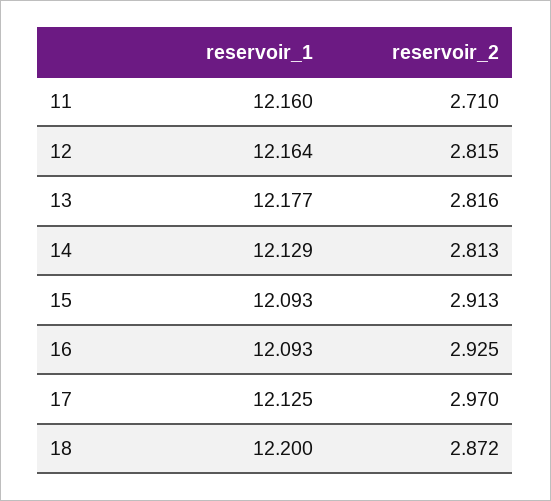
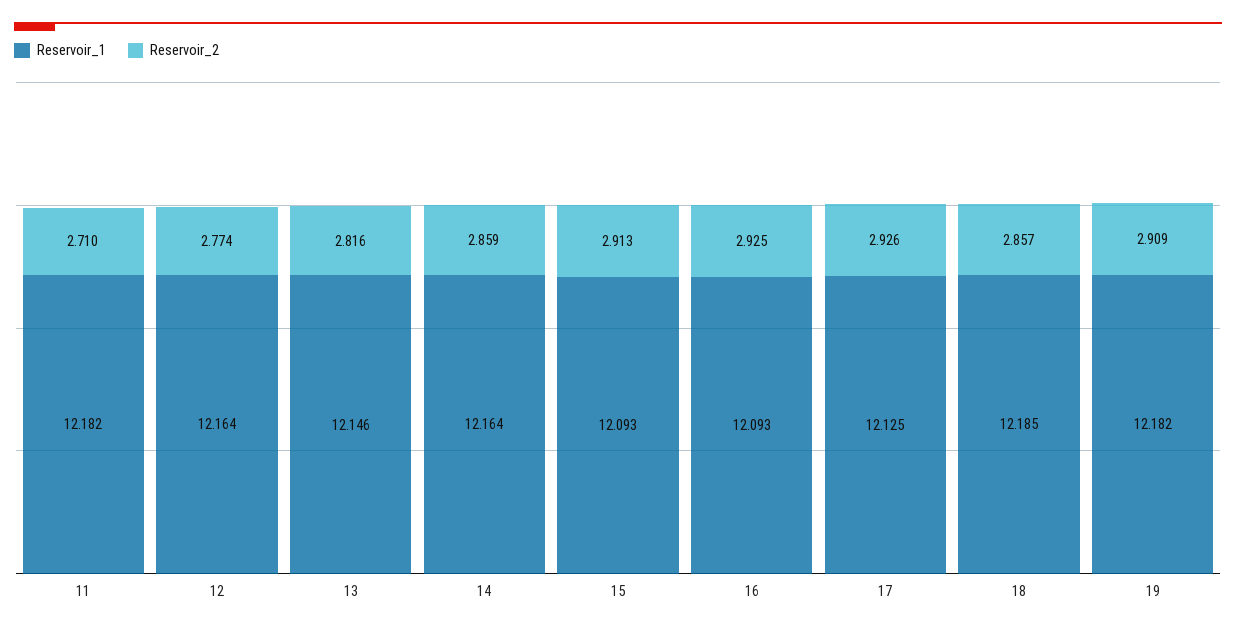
reservoir_1, 11: 12.16 -> 12.182
reservoir_2, 12: 2.815 -> 2.774
reservoir_1, 13: 12.177 -> 12.146
reservoir_1, 14: 12.129 -> 12.164
reservoir_2, 14: 2.813 -> 2.859
reservoir_2, 17: 2.97 -> 2.926
reservoir_1, 18: 12.2 -> 12.185
reservoir_2, 18: 2.872 -> 2.857
reservoir_1, 19: none -> 12.182
reservoir_2, 19: none -> 2.909

